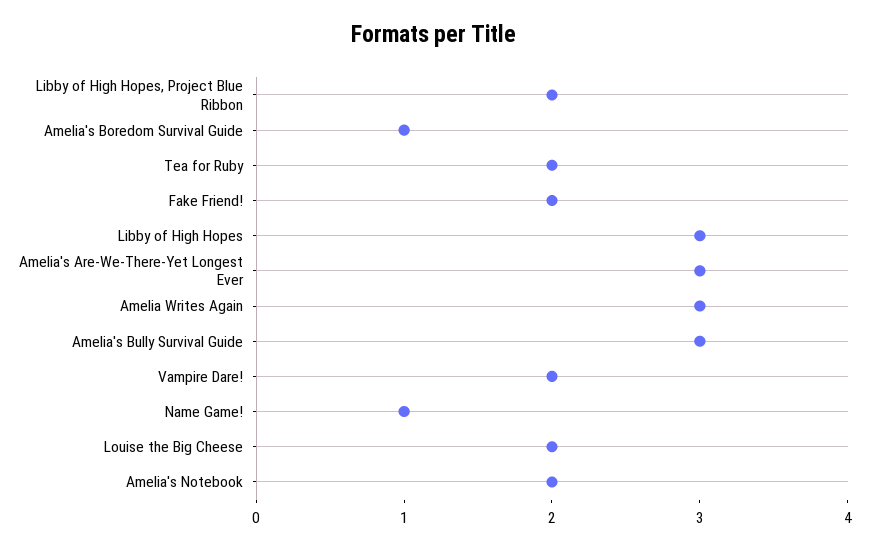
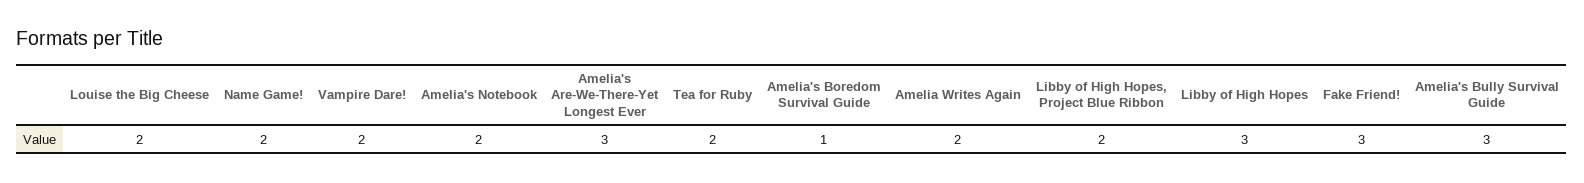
Fake Friend!: 2 -> 3
Amelia Writes Again: 3 -> 2
Name Game!: 1 -> 2

